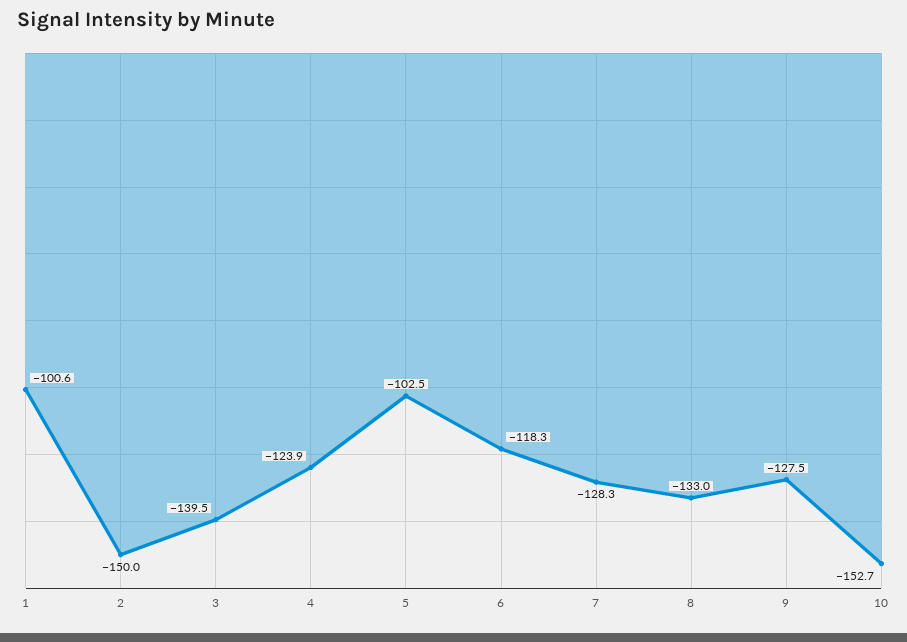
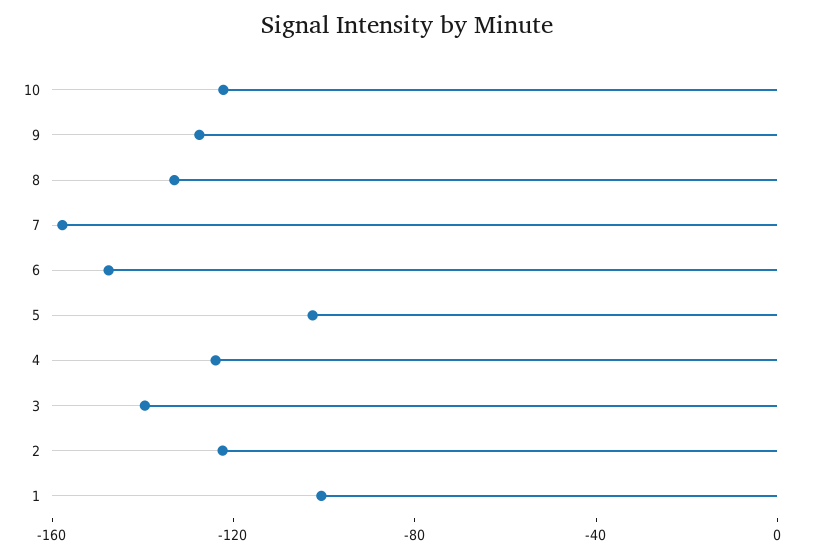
2: -150 -> -120
6: -118.3 -> -150
7: -128.3 -> -160
10: -152.7 -> -120

